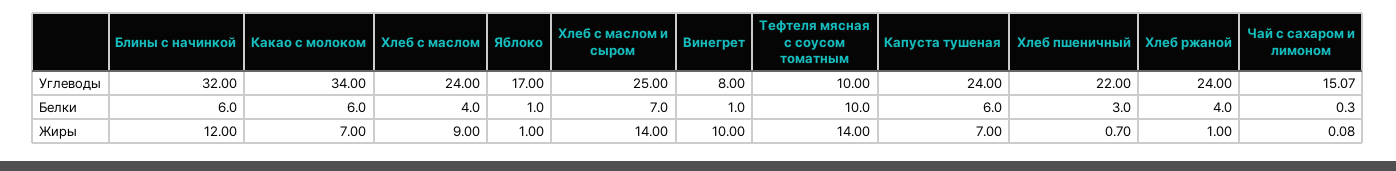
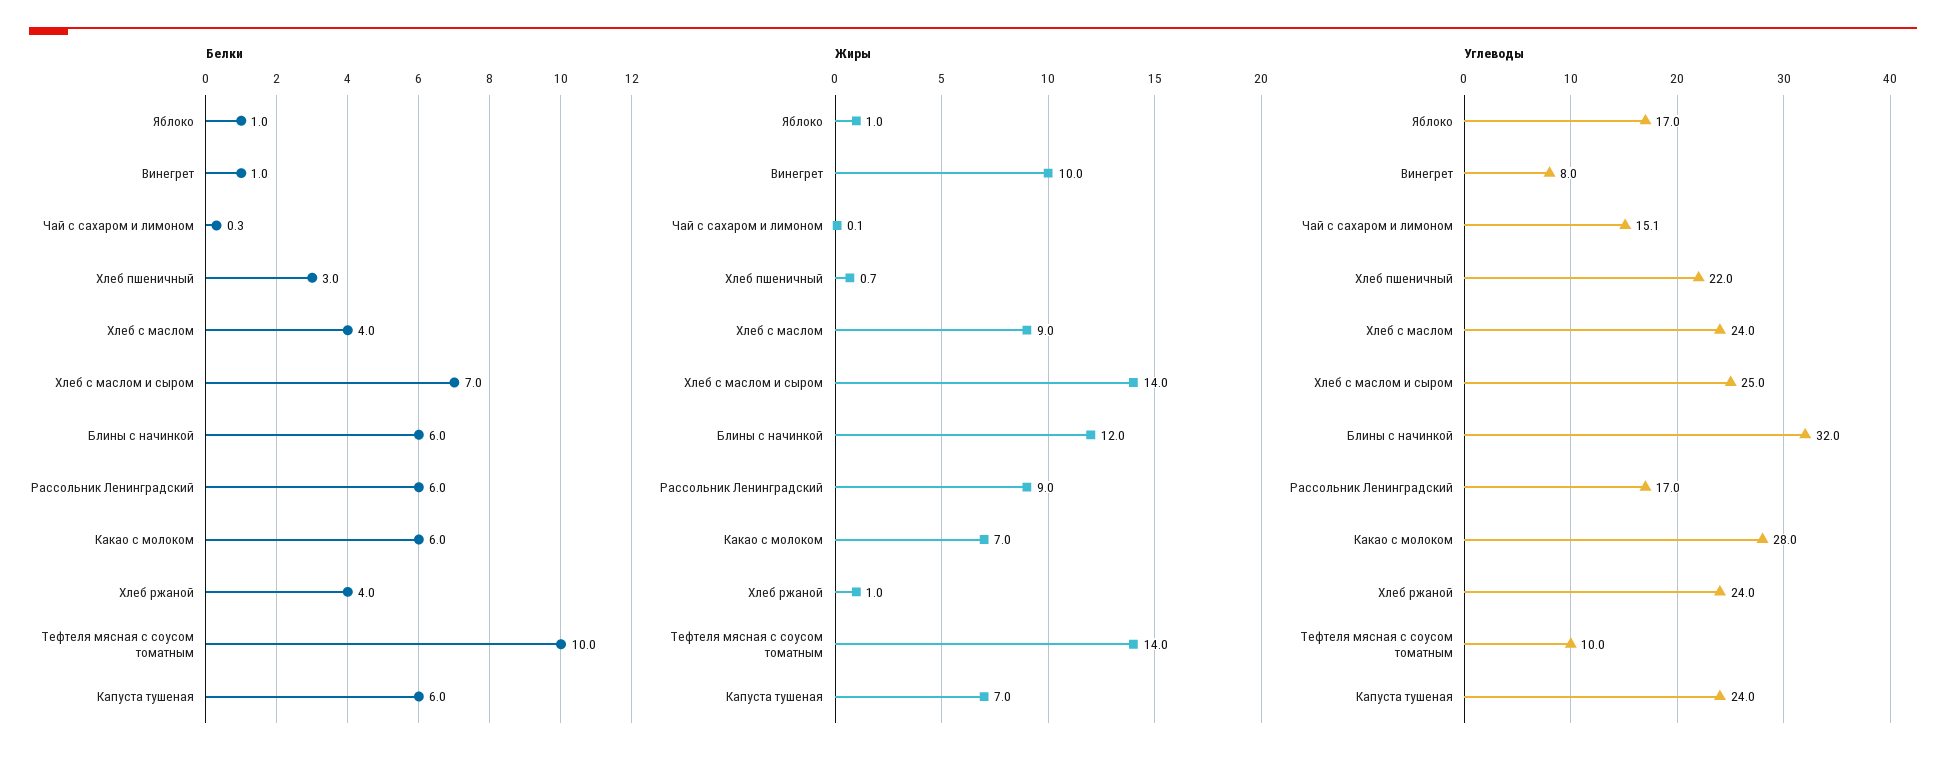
Углеводы, Какао с молоком: 34 -> 28
Белки, Рассольник Ленинградский: none -> 6
Жиры, Рассольник Ленинградский: none -> 9
Углеводы, Рассольник Ленинградский: none -> 17

